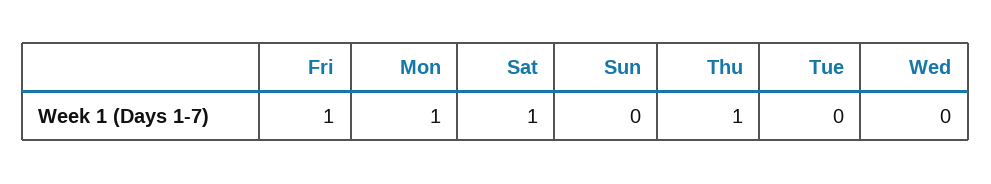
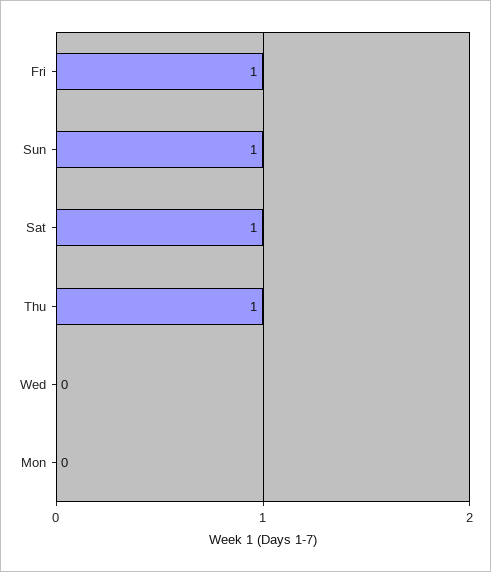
Mon: 1 -> 0
Sun: 0 -> 1
Tue: 0 -> none

